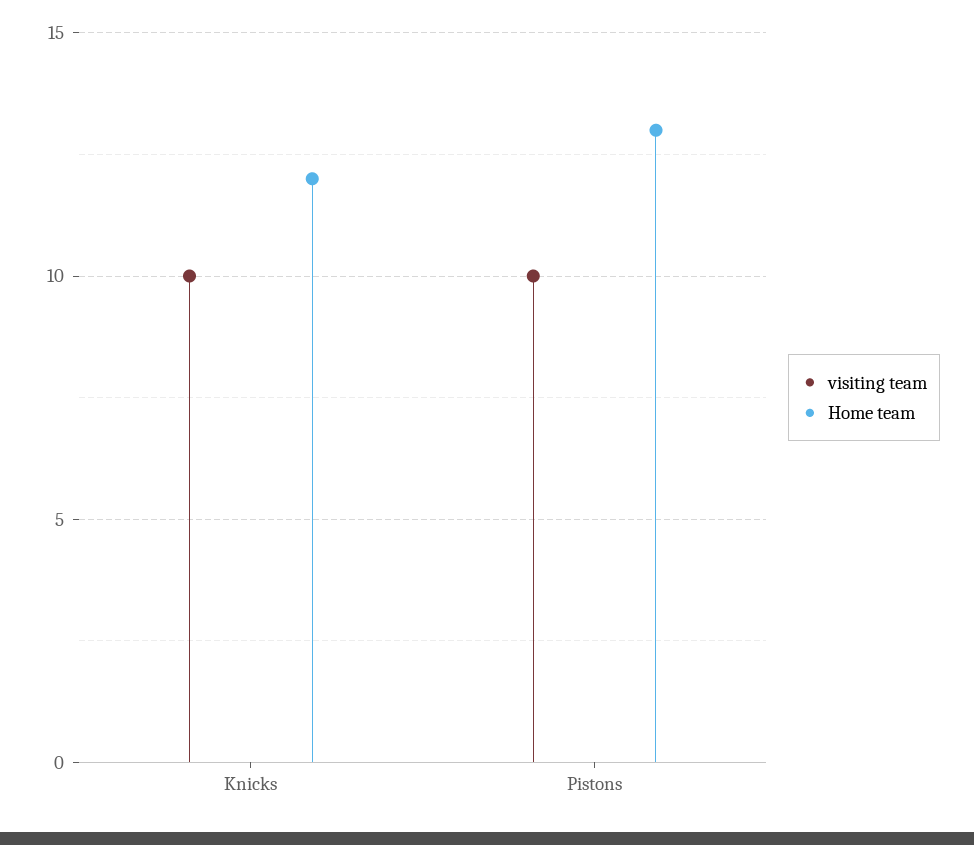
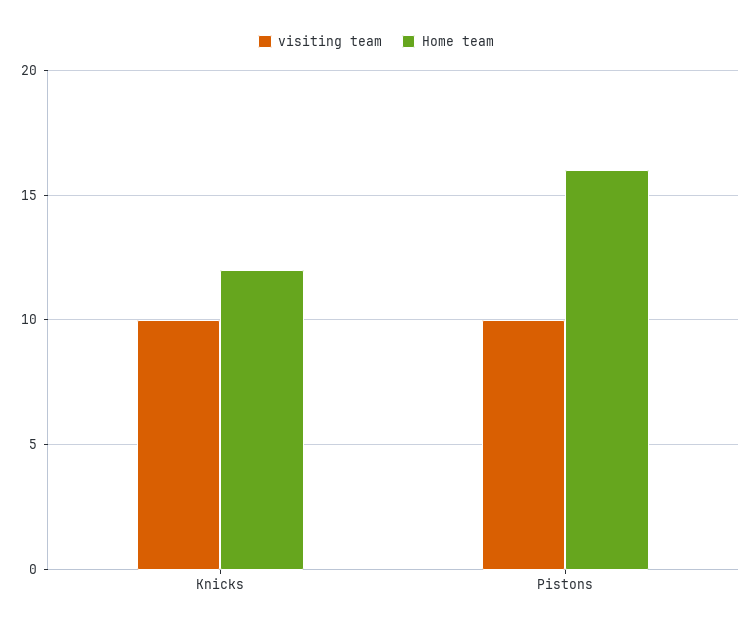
Home team, Pistons: 13 -> 16

